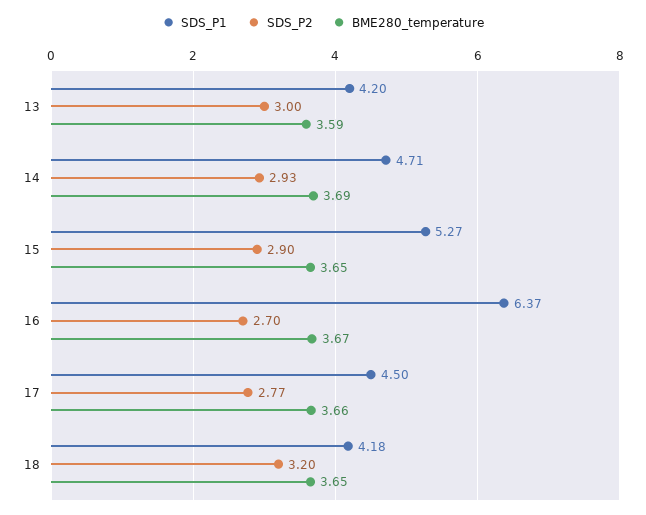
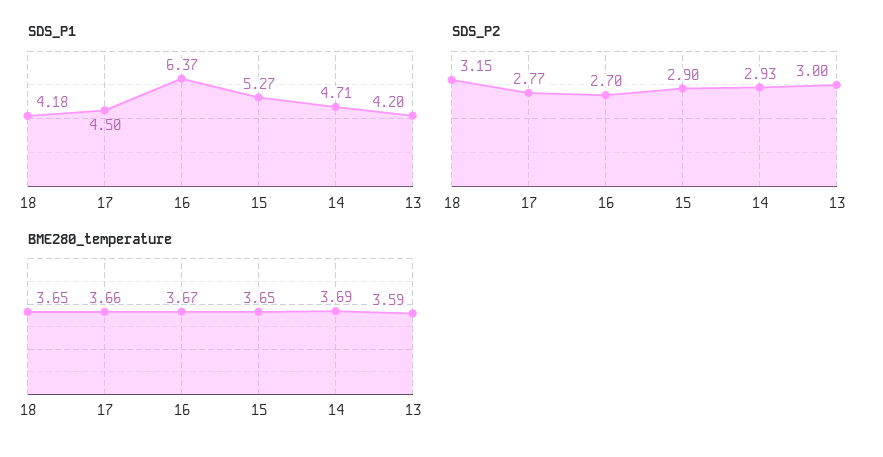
SDS_P2, 18: 3.2 -> 3.15

